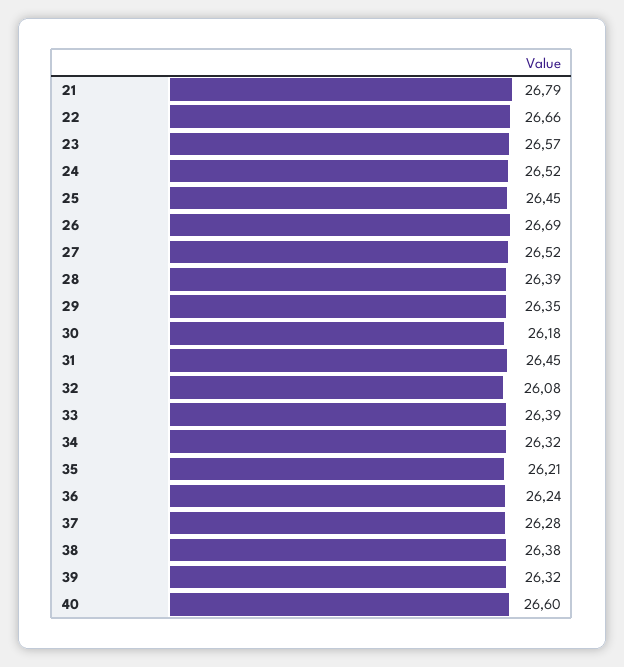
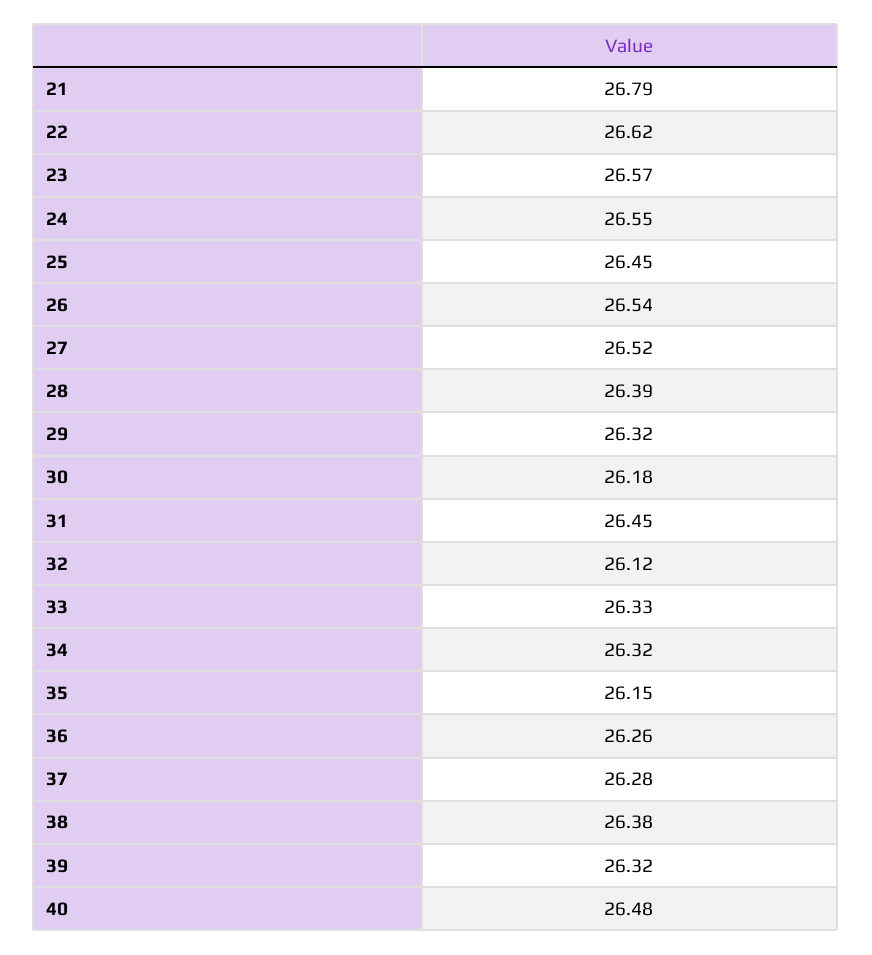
22: 26.66 -> 26.62
24: 26.52 -> 26.55
26: 26.69 -> 26.54
29: 26.35 -> 26.32
32: 26.08 -> 26.12
33: 26.39 -> 26.33
35: 26.21 -> 26.15
36: 26.24 -> 26.26
40: 26.6 -> 26.48

